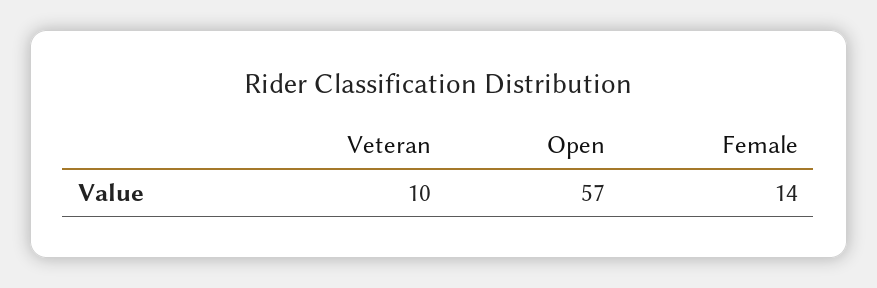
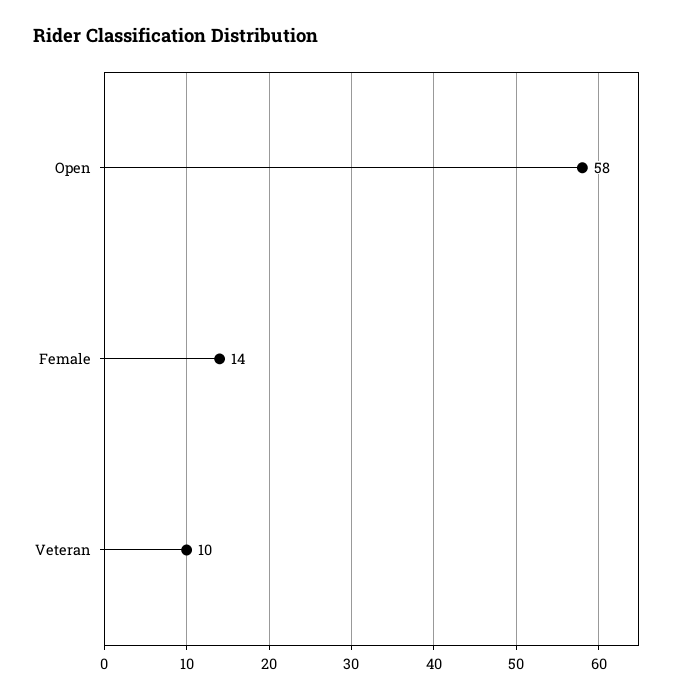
Open: 57 -> 58

